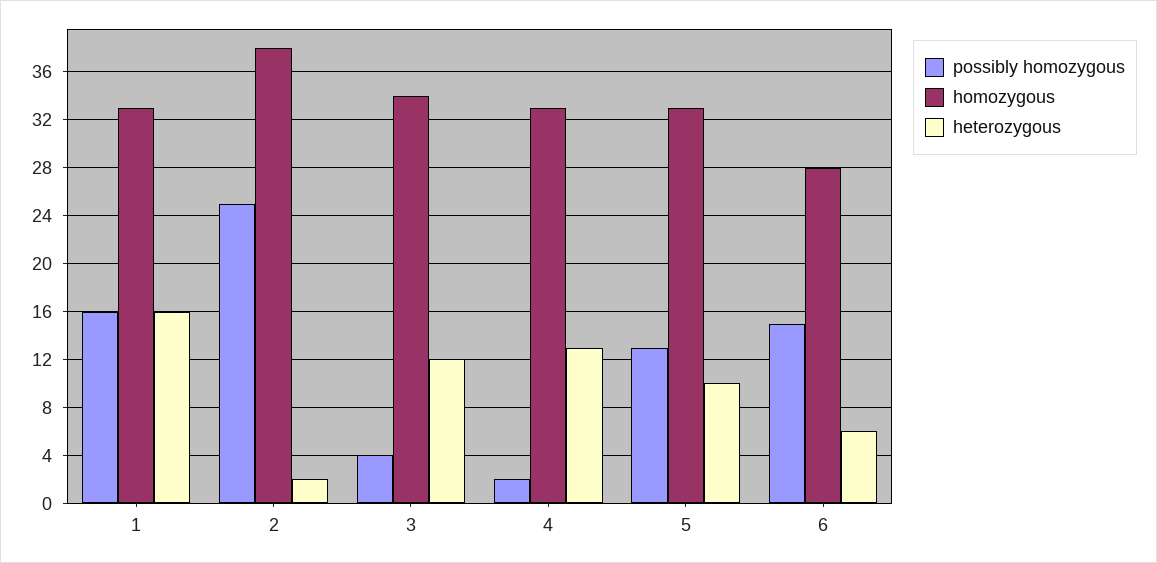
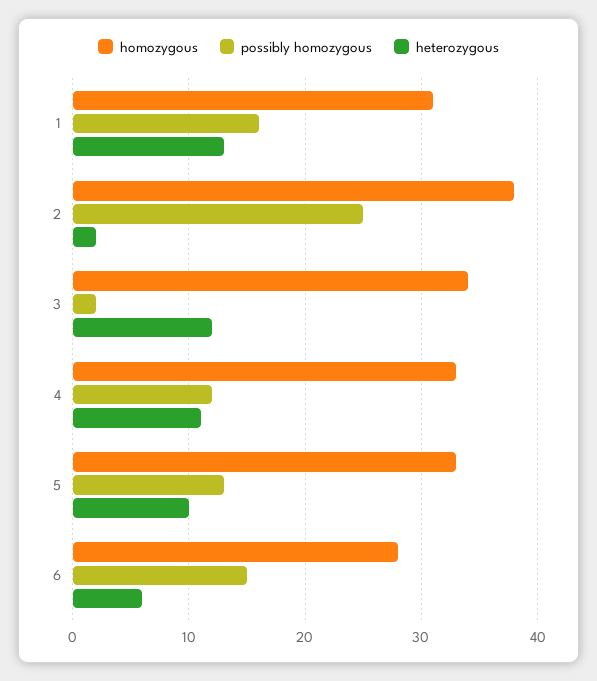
homozygous, 1: 33 -> 31
heterozygous, 1: 16 -> 13
possibly homozygous, 3: 4 -> 2
possibly homozygous, 4: 2 -> 12
heterozygous, 4: 13 -> 11

